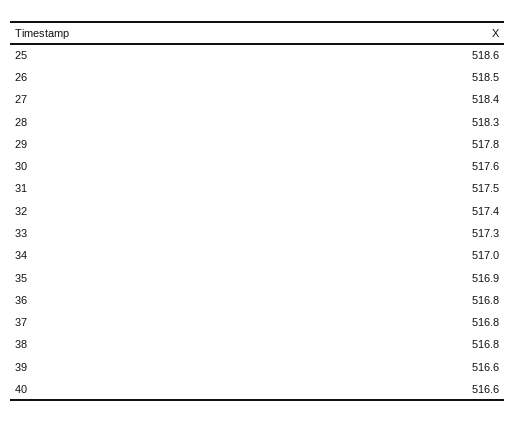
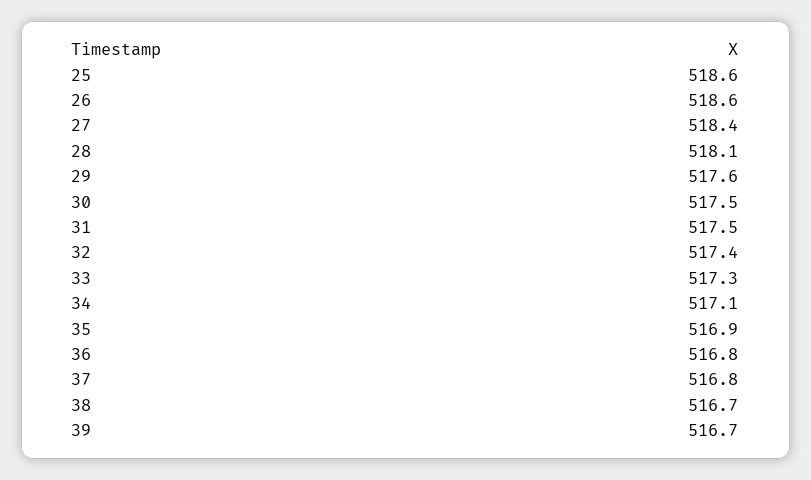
26: 518.5 -> 518.6
28: 518.3 -> 518.1
29: 517.8 -> 517.6
30: 517.6 -> 517.5
34: 517 -> 517.1
38: 516.8 -> 516.7
39: 516.6 -> 516.7
40: 516.6 -> none

